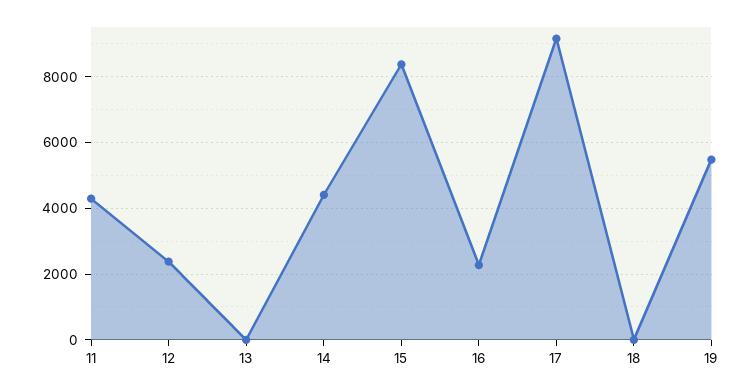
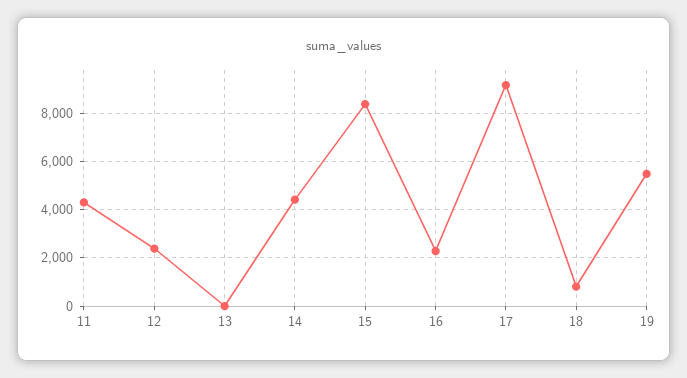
18: 0 -> 750

